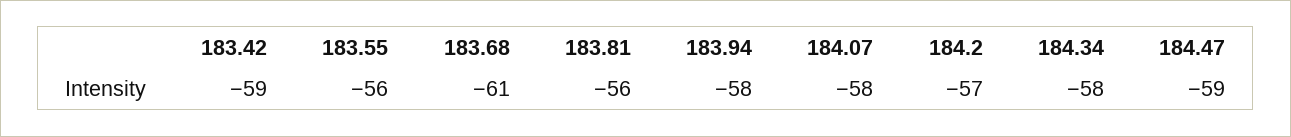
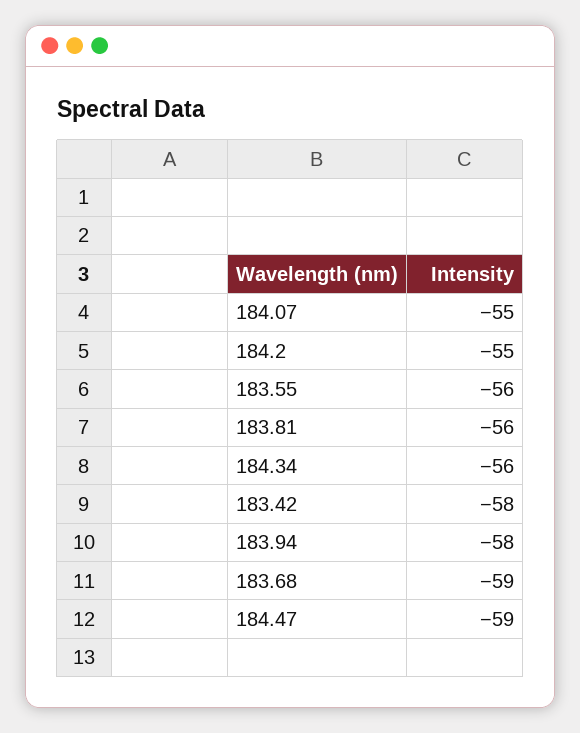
183.42: -59 -> -58
183.68: -61 -> -59
184.07: -58 -> -55
184.2: -57 -> -55
184.34: -58 -> -56

